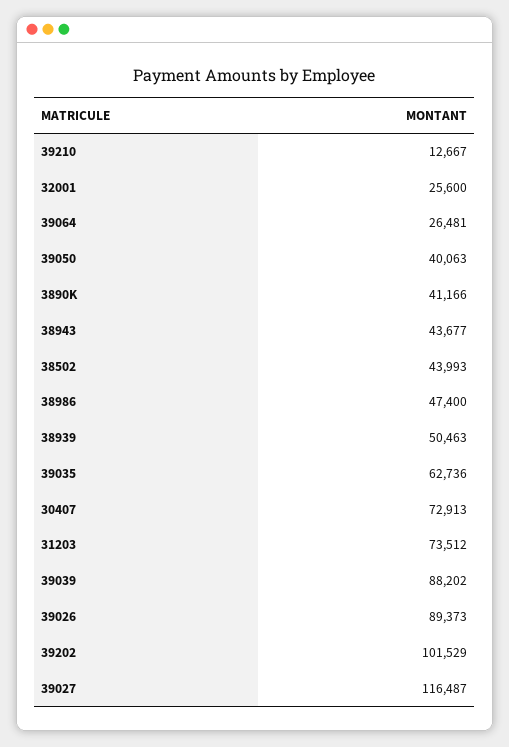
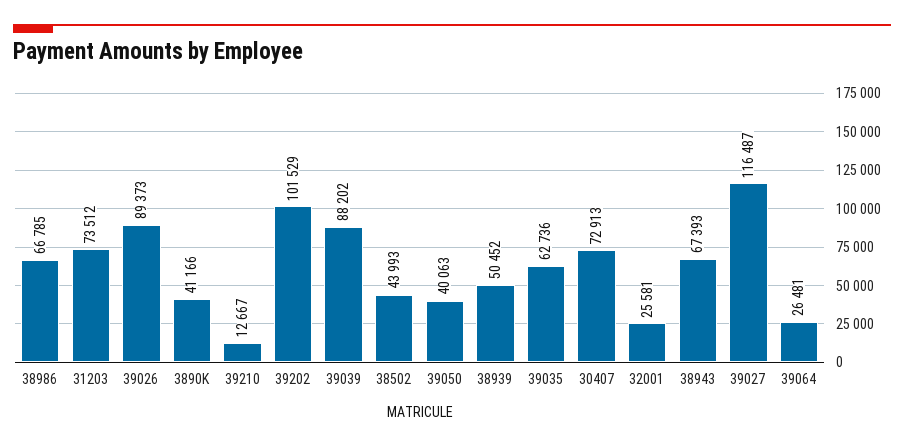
32001: 25600 -> 25581
38943: 43677 -> 67393
38986: 47400 -> 66785
38939: 50463 -> 50452

